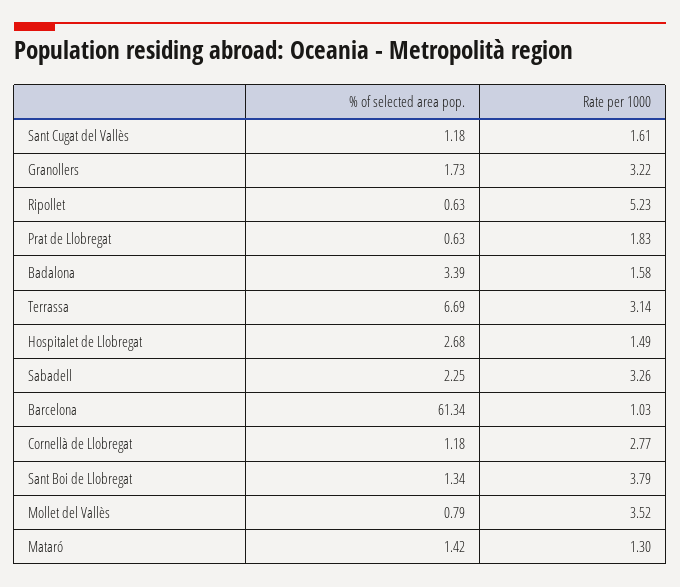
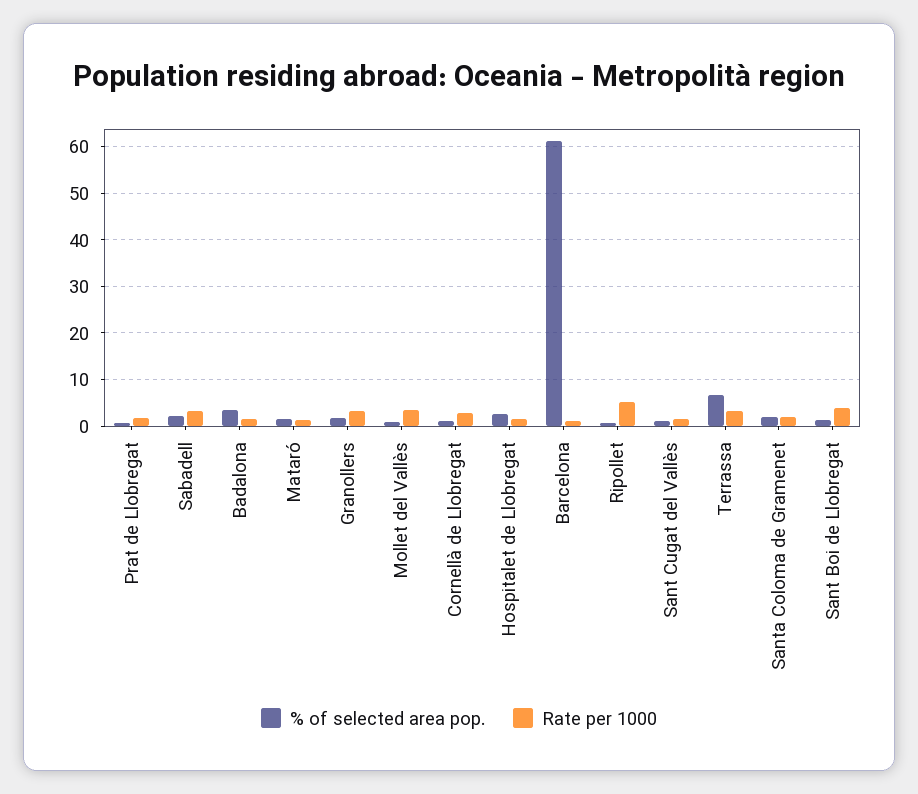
% of selected area pop., Santa Coloma de Gramenet: none -> 2
Rate per 1000, Santa Coloma de Gramenet: none -> 2

